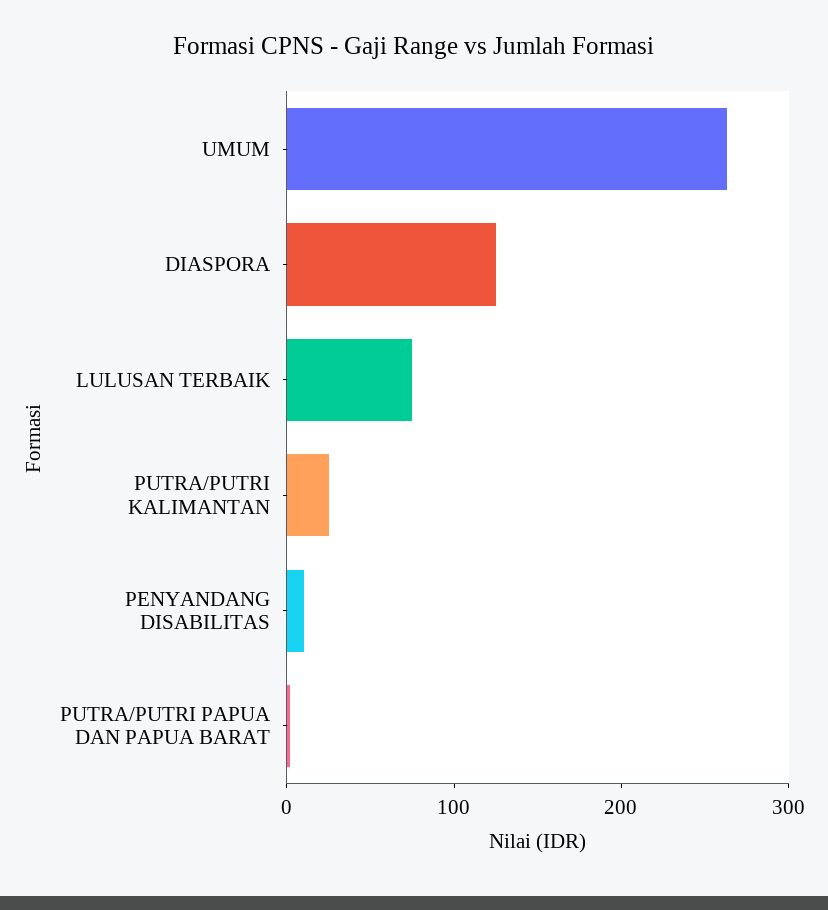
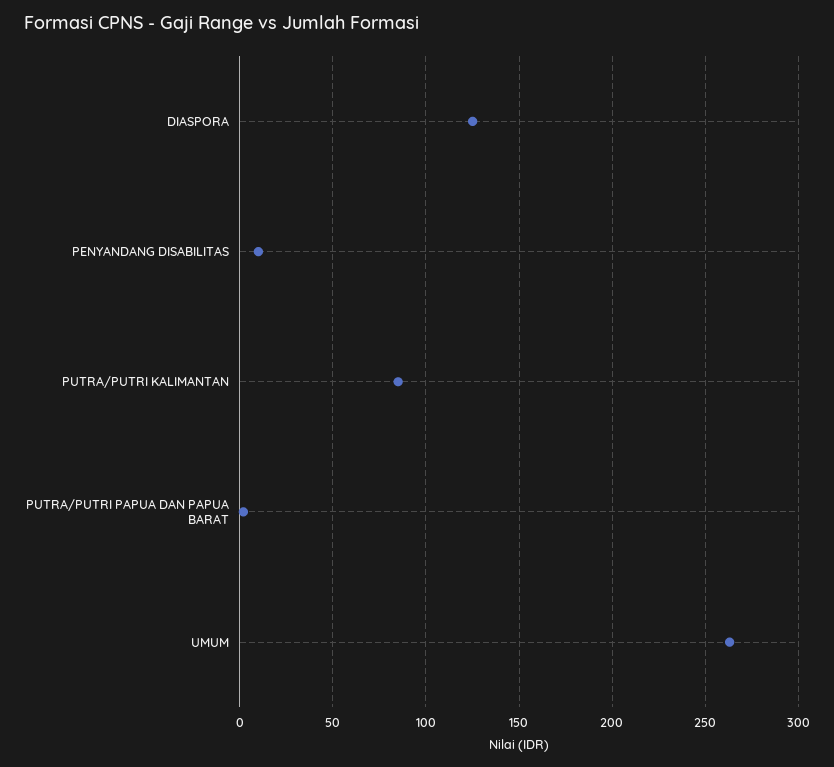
LULUSAN TERBAIK: 80 -> none
PUTRA/PUTRI KALIMANTAN: 20 -> 85

